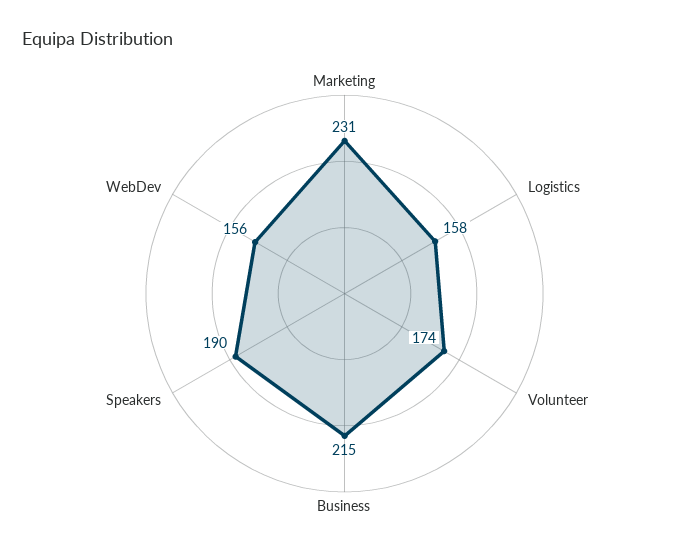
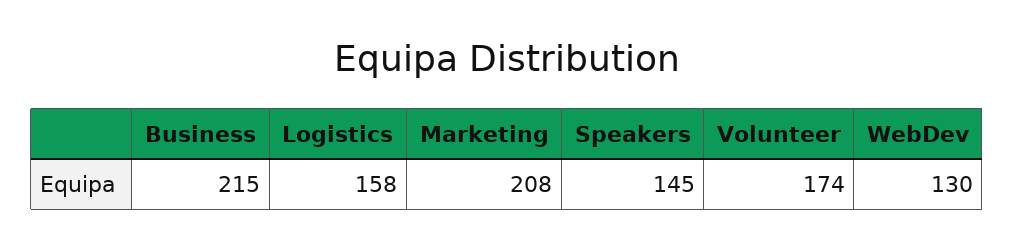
Marketing: 231 -> 208
Speakers: 190 -> 145
WebDev: 156 -> 130

